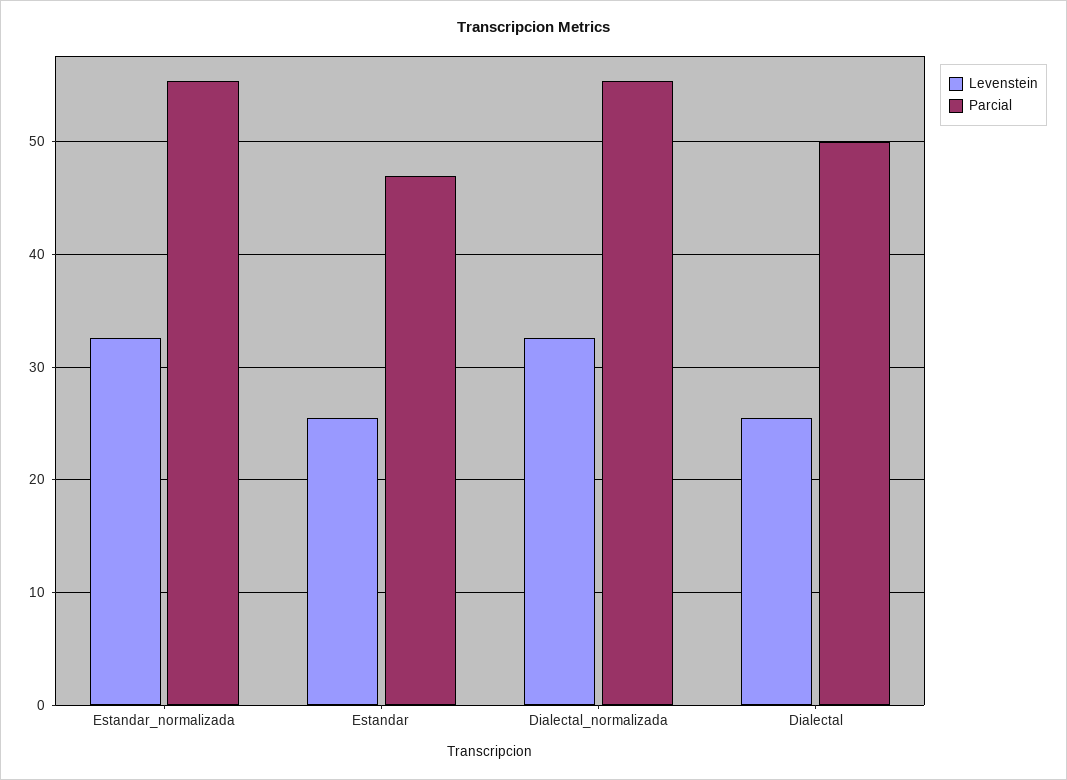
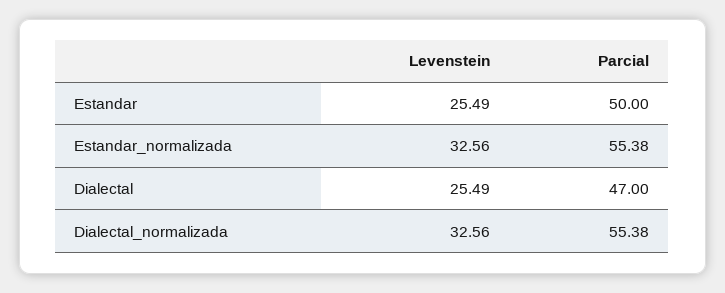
Parcial, Estandar: 47 -> 50
Parcial, Dialectal: 50 -> 47

